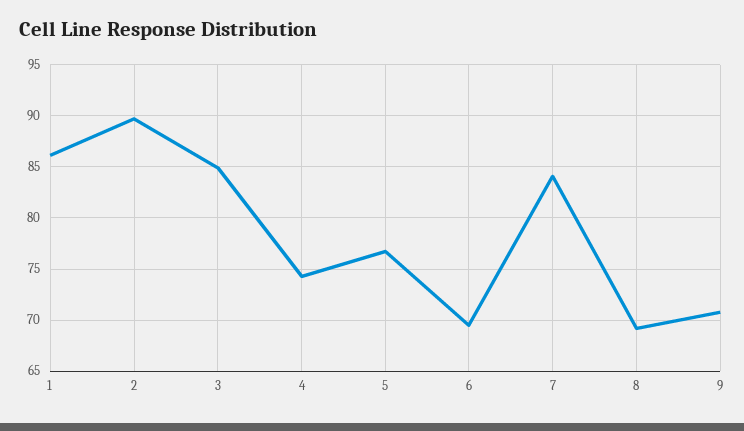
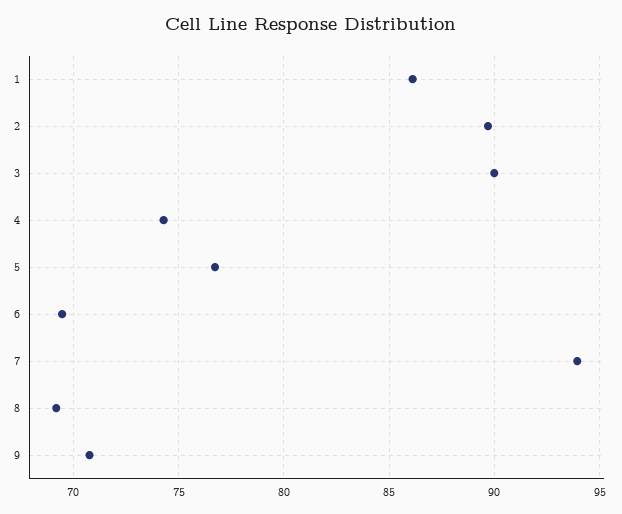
3: 85 -> 90
7: 84 -> 94

